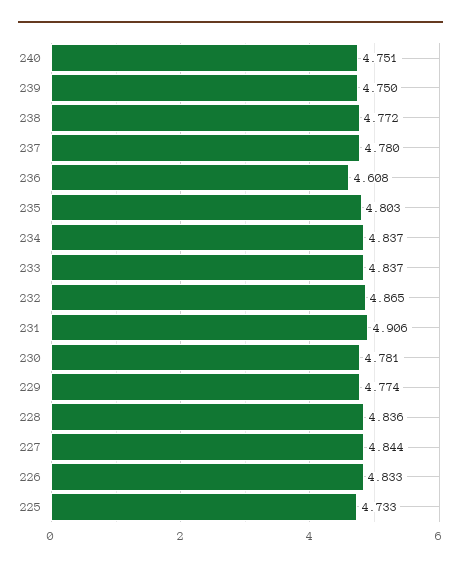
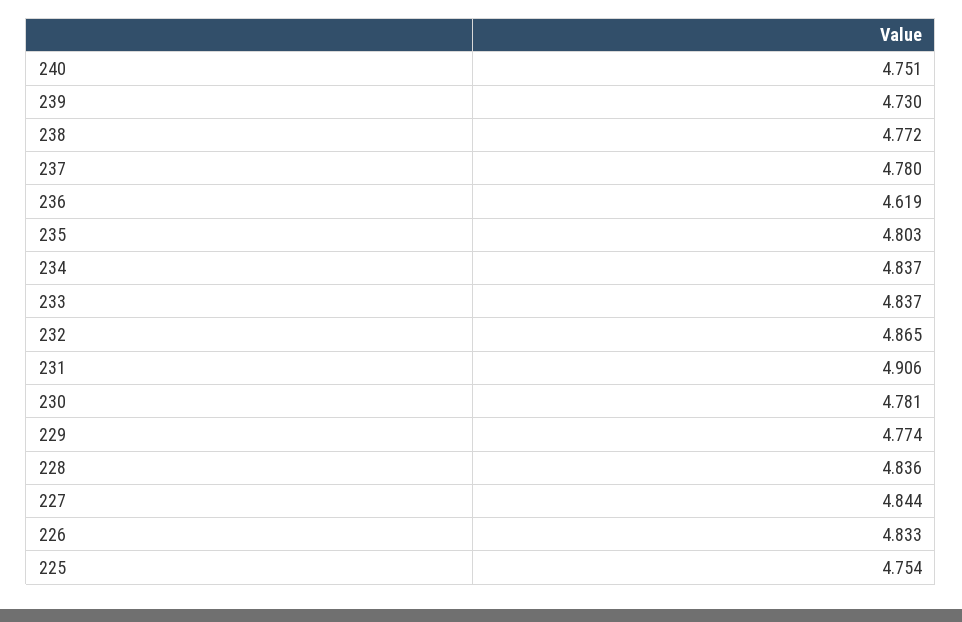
239: 4.75 -> 4.73
236: 4.608 -> 4.619
225: 4.733 -> 4.754

